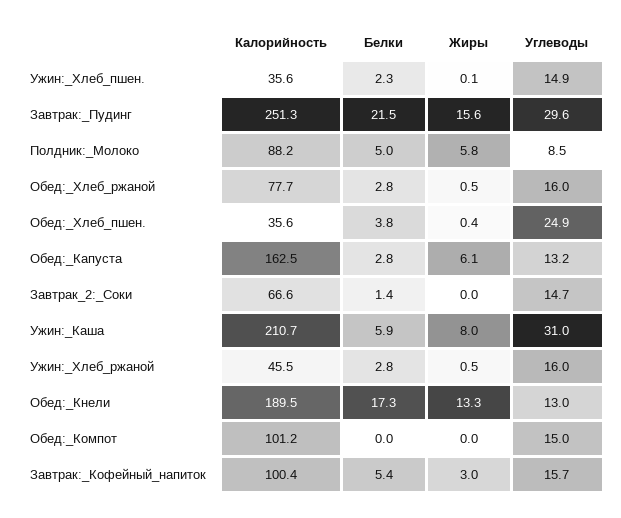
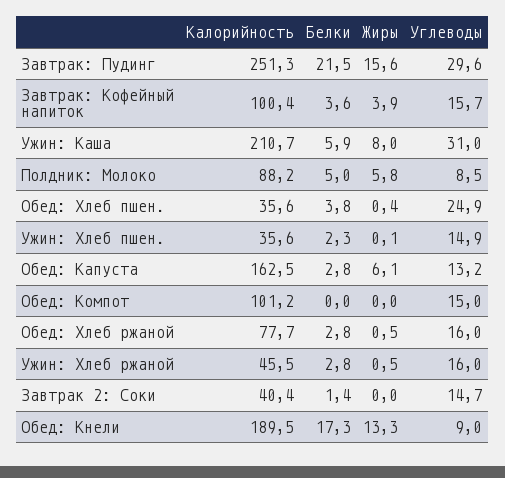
Калорийность, Завтрак_2:_Соки: 66.6 -> 40.4
Углеводы, Обед:_Кнели: 13 -> 9
Белки, Завтрак:_Кофейный_напиток: 5.4 -> 3.6
Жиры, Завтрак:_Кофейный_напиток: 3 -> 3.9

